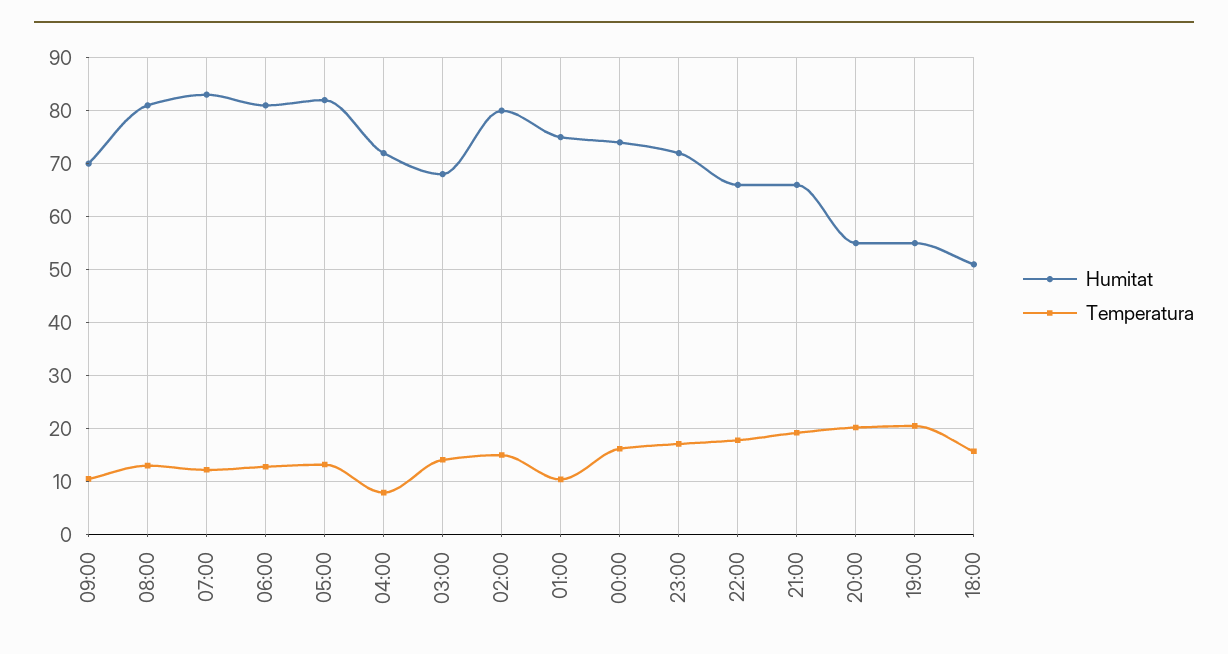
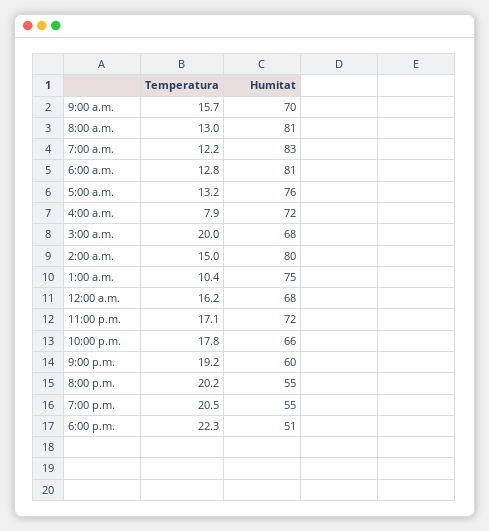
Temperatura, 09:00: 10 -> 15.7
Humitat, 05:00: 82 -> 76
Temperatura, 03:00: 14 -> 20
Humitat, 00:00: 74 -> 68
Humitat, 21:00: 66 -> 60
Temperatura, 18:00: 16 -> 22.3

